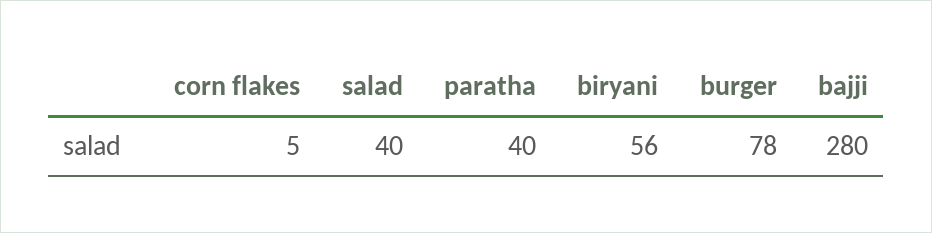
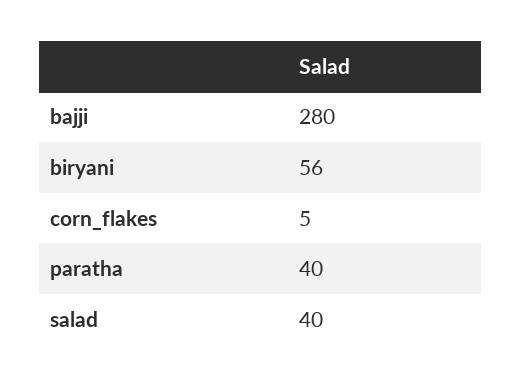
burger: 78 -> none

